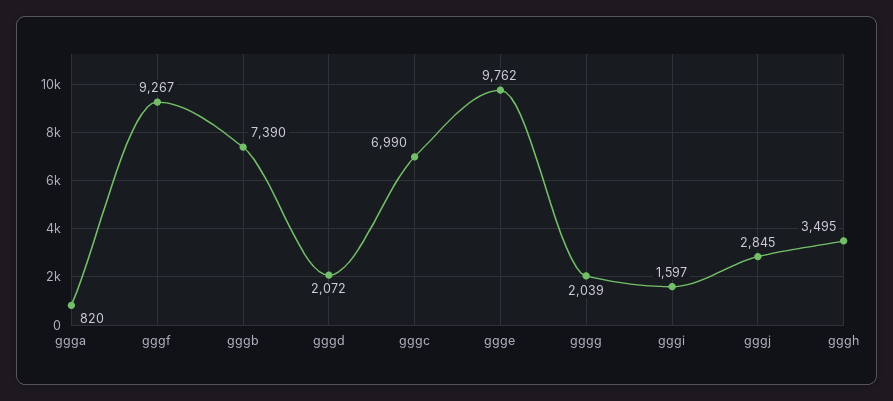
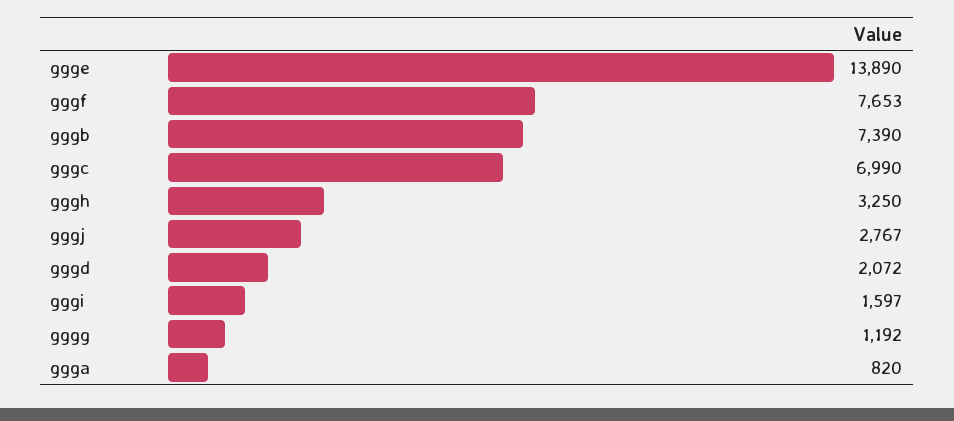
gggf: 9267 -> 7653
ggge: 9762 -> 13890
gggg: 2039 -> 1192
gggj: 2845 -> 2767
gggh: 3495 -> 3250

